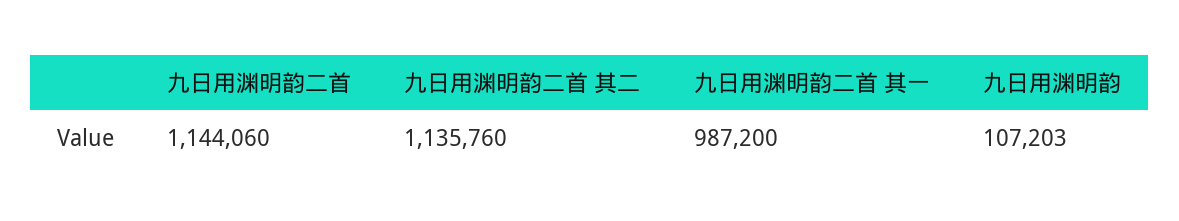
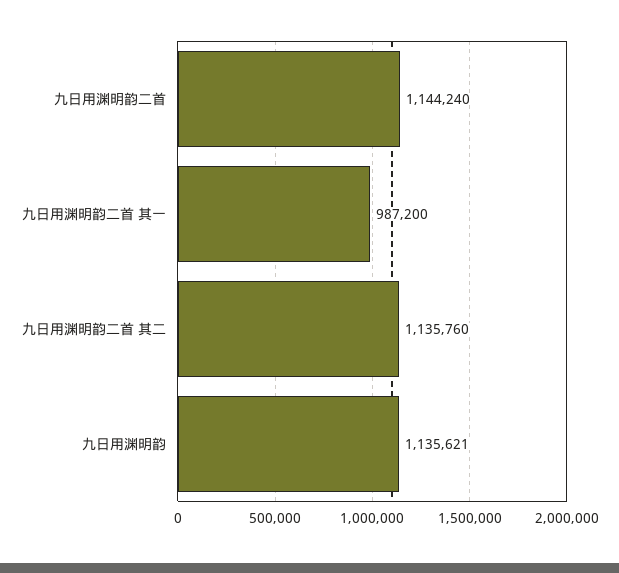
九日用渊明韵二首: 1144060 -> 1144240
九日用渊明韵: 107203 -> 1135621

